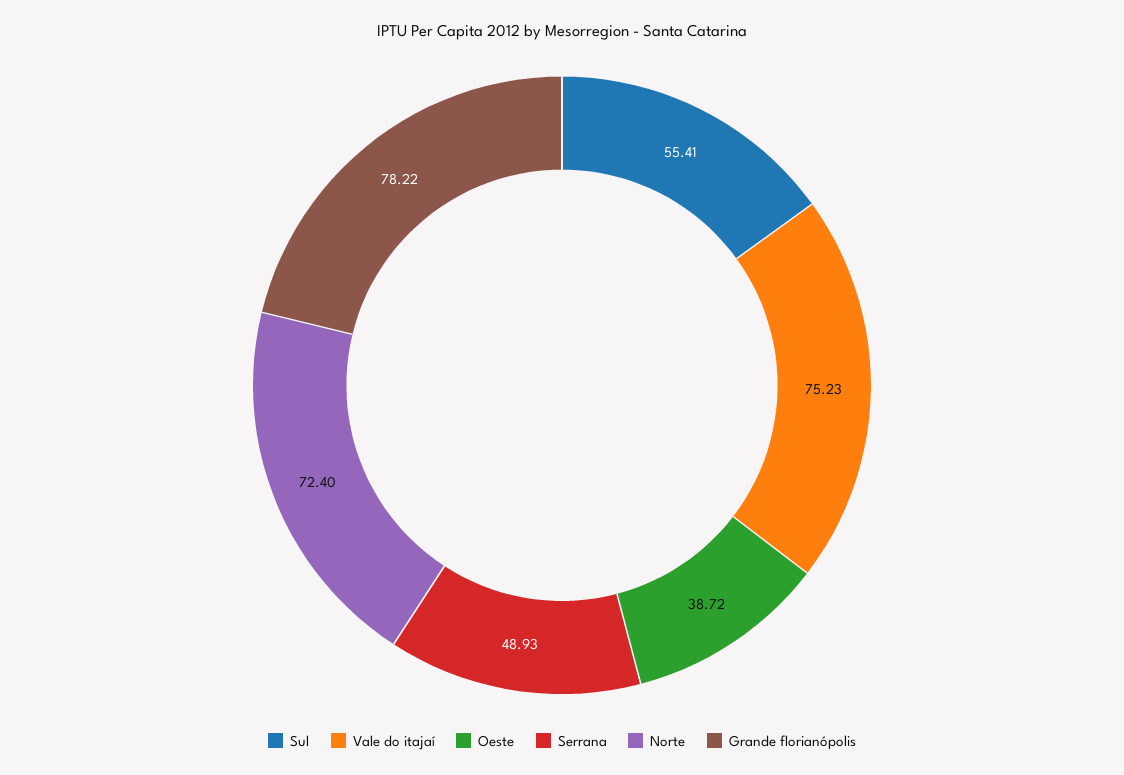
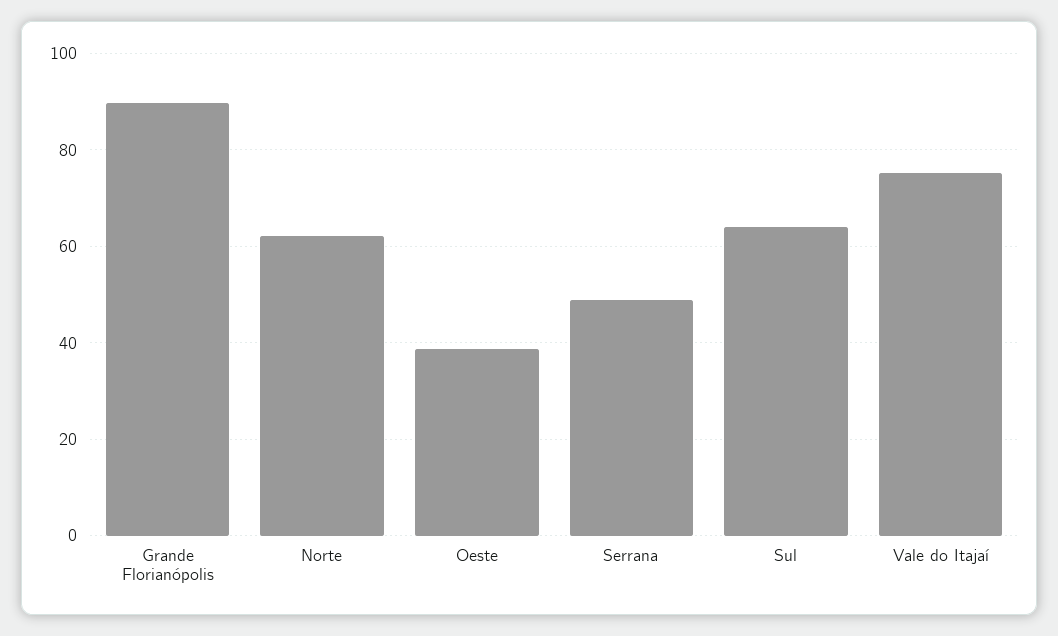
Sul: 55.41 -> 64
Norte: 72.4 -> 62
Grande florianópolis: 78.22 -> 90

